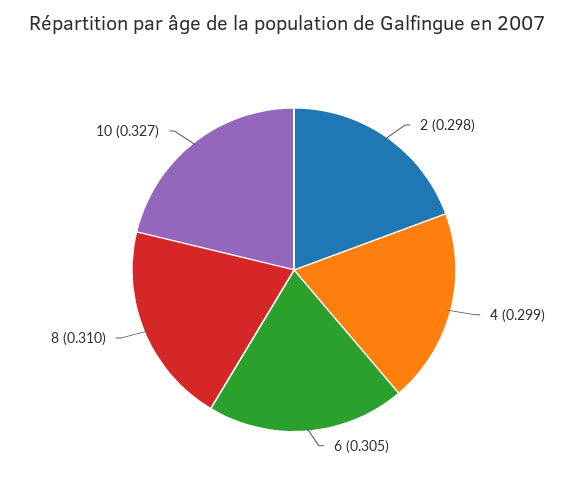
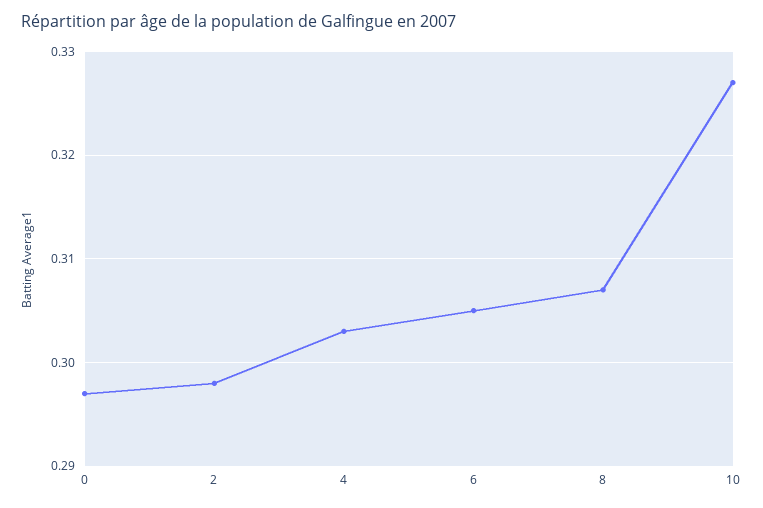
4: 0.299 -> 0.303
8: 0.31 -> 0.307
0: none -> 0.297

